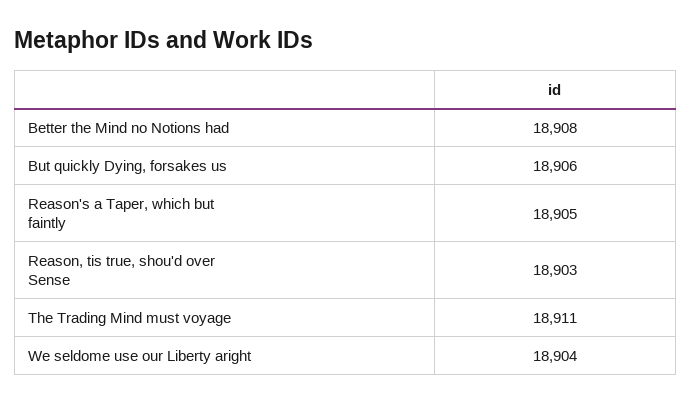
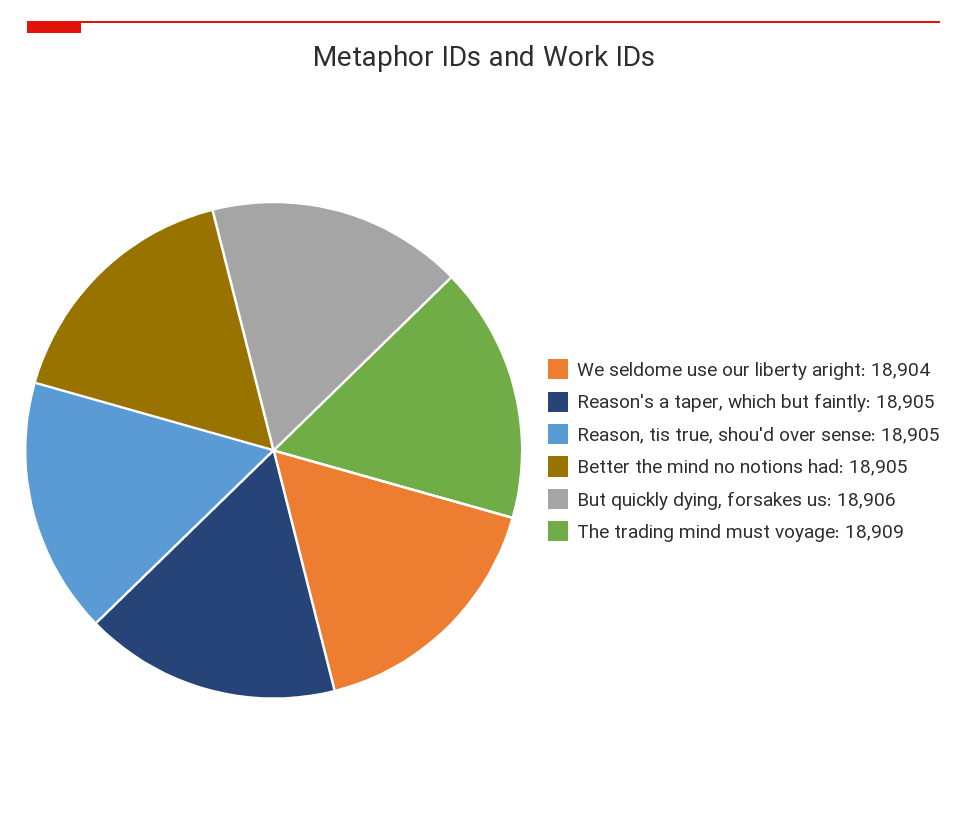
Better the Mind no Notions had: 18908 -> 18905
Reason, tis true, shou'd over Sense: 18903 -> 18905
The Trading Mind must voyage: 18911 -> 18909

